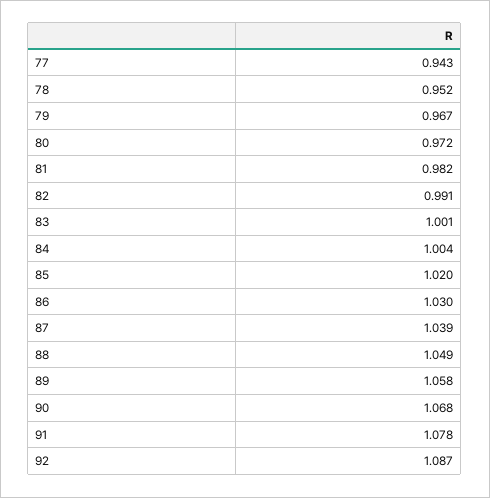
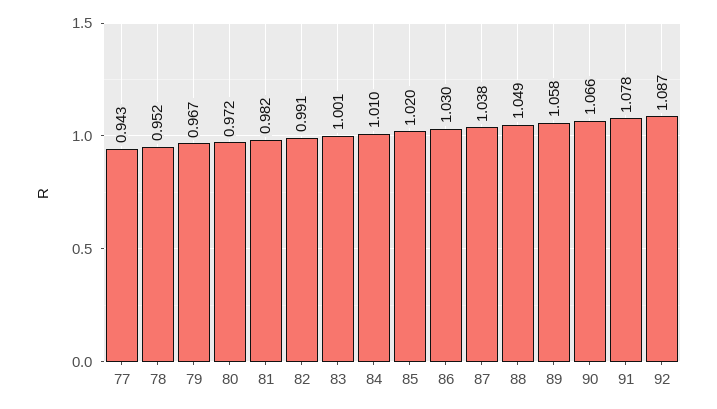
84: 1.004 -> 1.01
87: 1.039 -> 1.038
90: 1.068 -> 1.066

